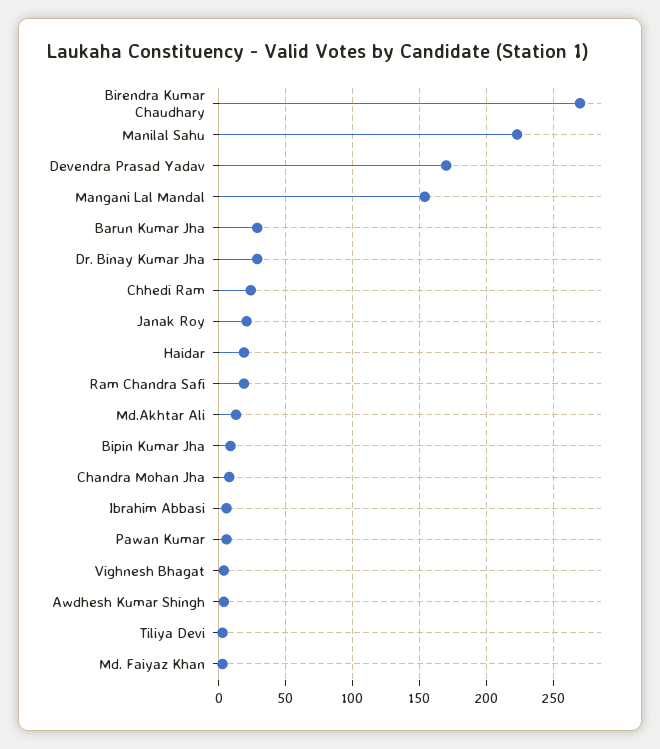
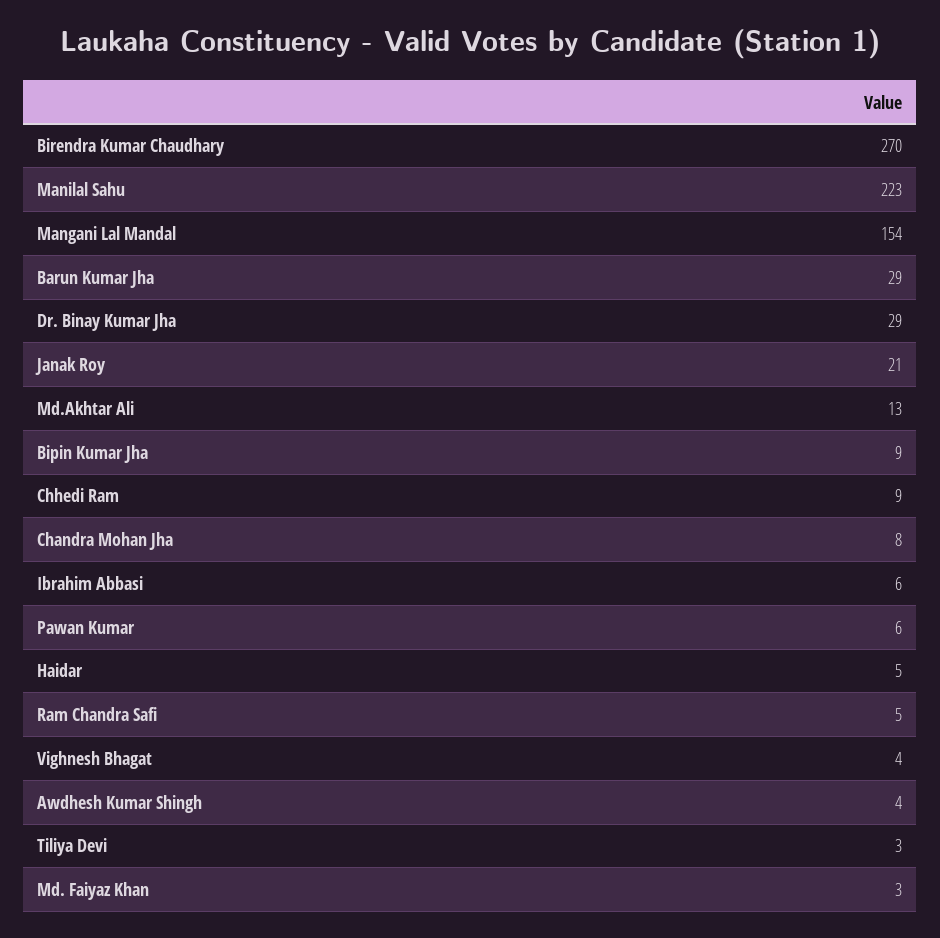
Devendra Prasad Yadav: 170 -> none
Chhedi Ram: 25 -> 9
Haidar: 20 -> 5
Ram Chandra Safi: 20 -> 5

